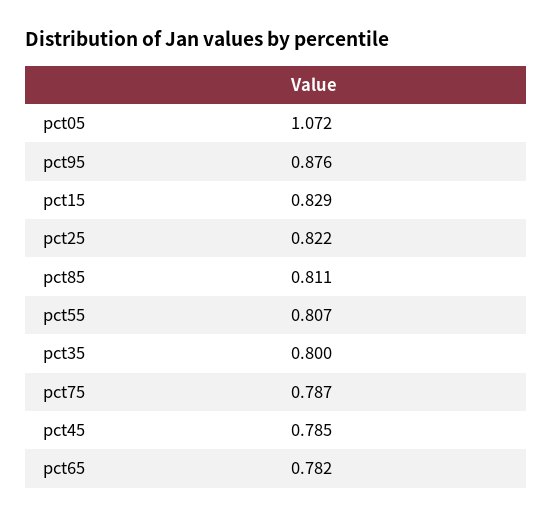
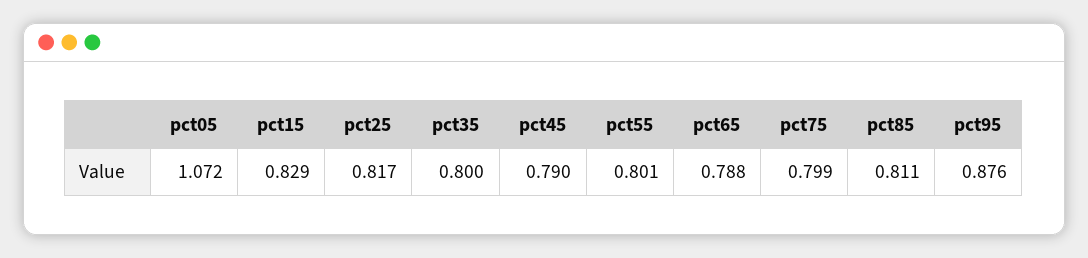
pct25: 0.822 -> 0.817
pct55: 0.807 -> 0.801
pct75: 0.787 -> 0.799
pct45: 0.785 -> 0.79
pct65: 0.782 -> 0.788

